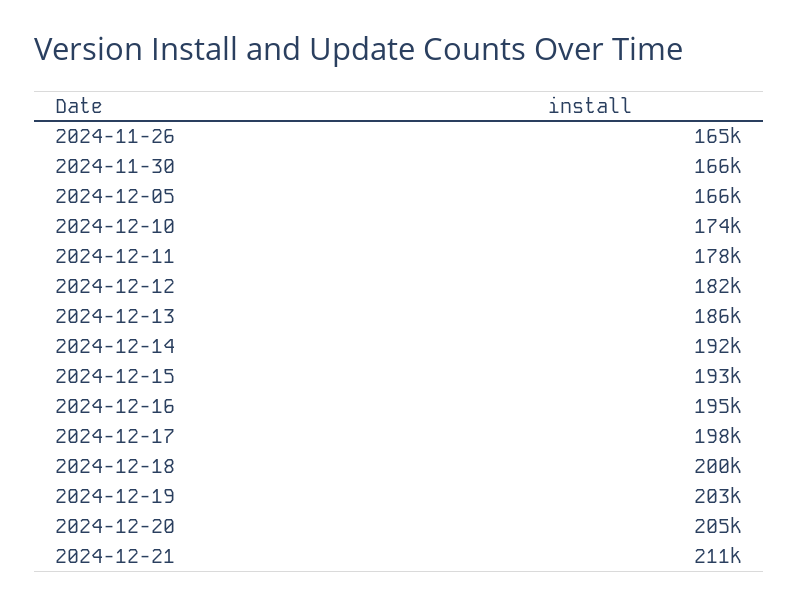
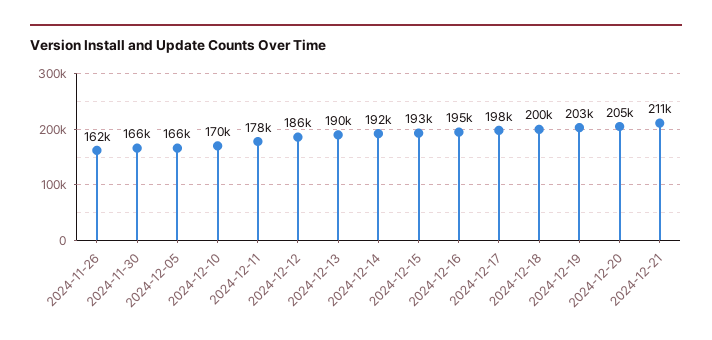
2024-11-26: 165000 -> 162000
2024-12-10: 174000 -> 170000
2024-12-12: 182000 -> 186000
2024-12-13: 186000 -> 190000

